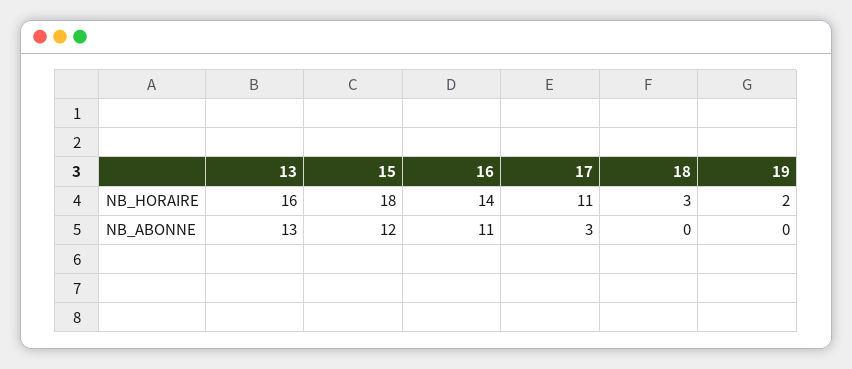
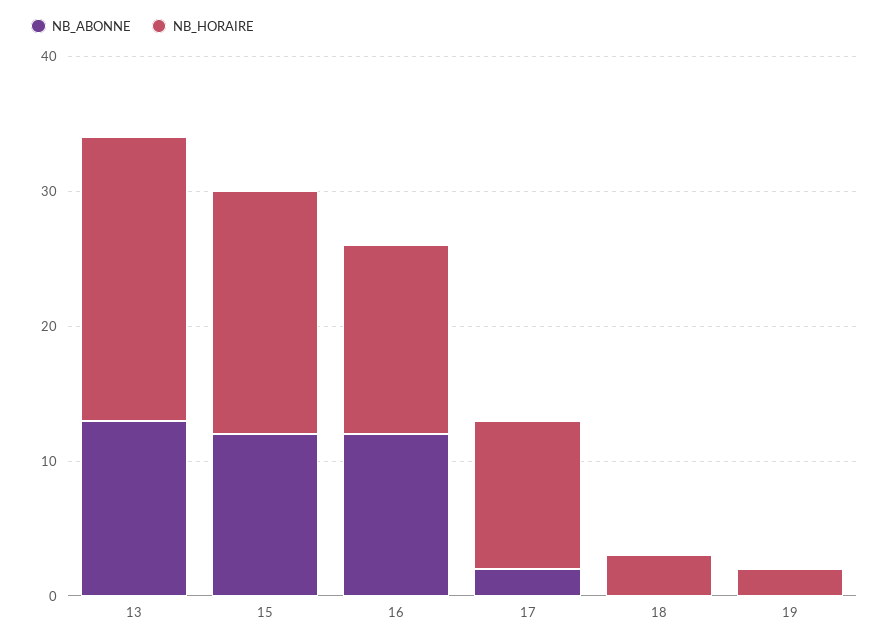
NB_HORAIRE, 13: 16 -> 21
NB_ABONNE, 16: 11 -> 12
NB_ABONNE, 17: 3 -> 2

